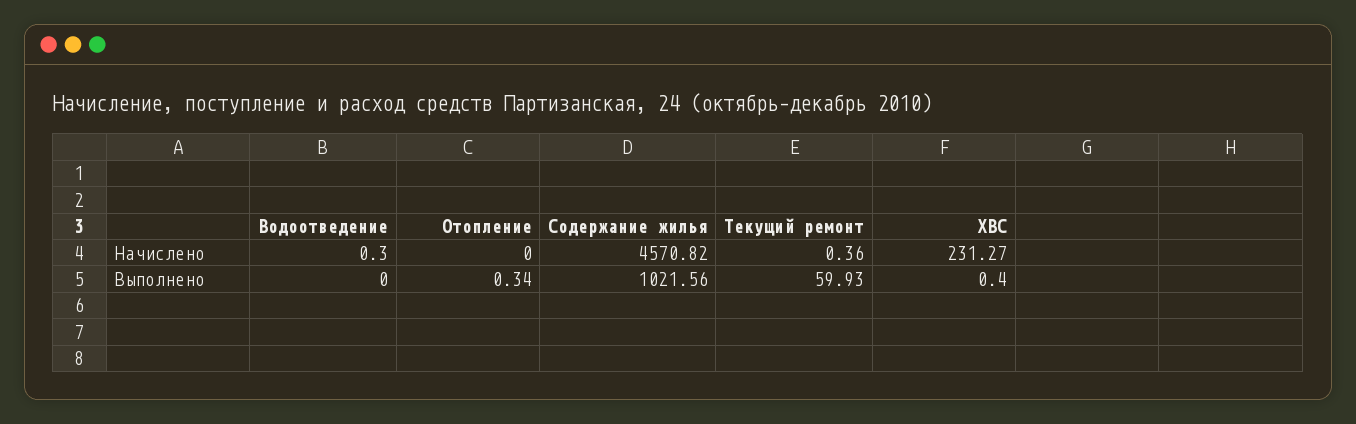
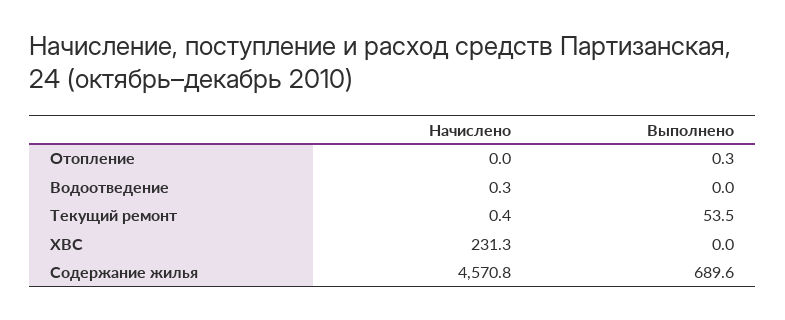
Содержание жилья, Выполнено: 1021.56 -> 689.6
Текущий ремонт, Выполнено: 59.93 -> 53.5
ХВС, Выполнено: 0.4 -> 0

